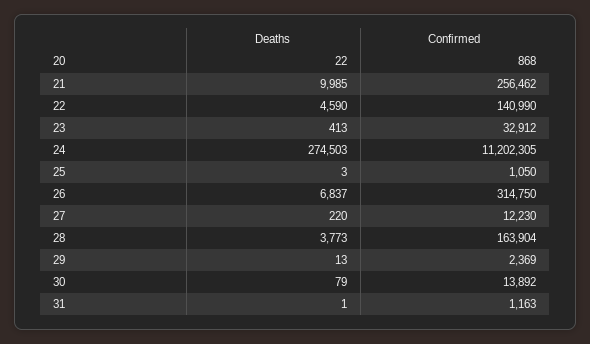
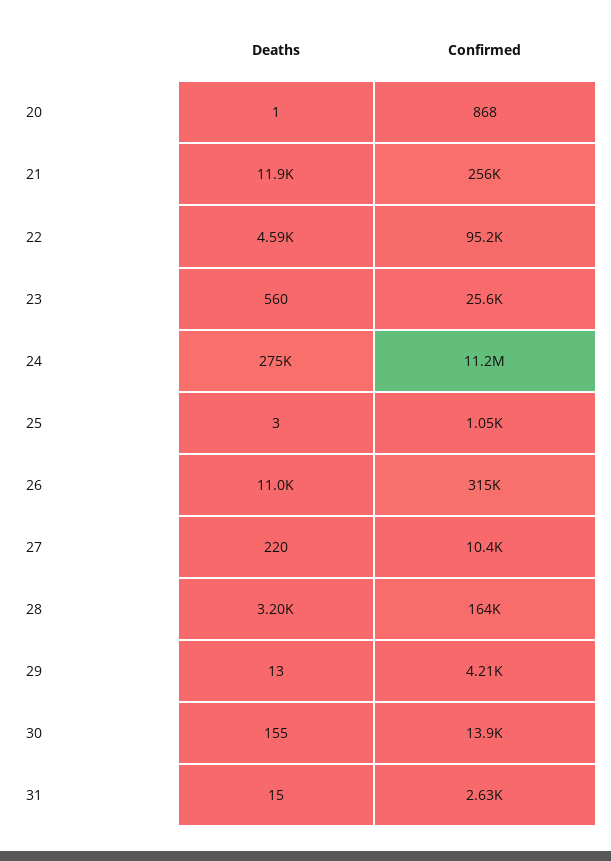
Deaths, 20: 22 -> 1
Deaths, 21: 9985 -> 11900
Confirmed, 22: 140990 -> 95200
Deaths, 23: 413 -> 560
Confirmed, 23: 32912 -> 25600
Deaths, 26: 6837 -> 11000
Confirmed, 27: 12230 -> 10400
Deaths, 28: 3773 -> 3200
Confirmed, 29: 2369 -> 4210
Deaths, 30: 79 -> 155
Deaths, 31: 1 -> 15
Confirmed, 31: 1163 -> 2630

